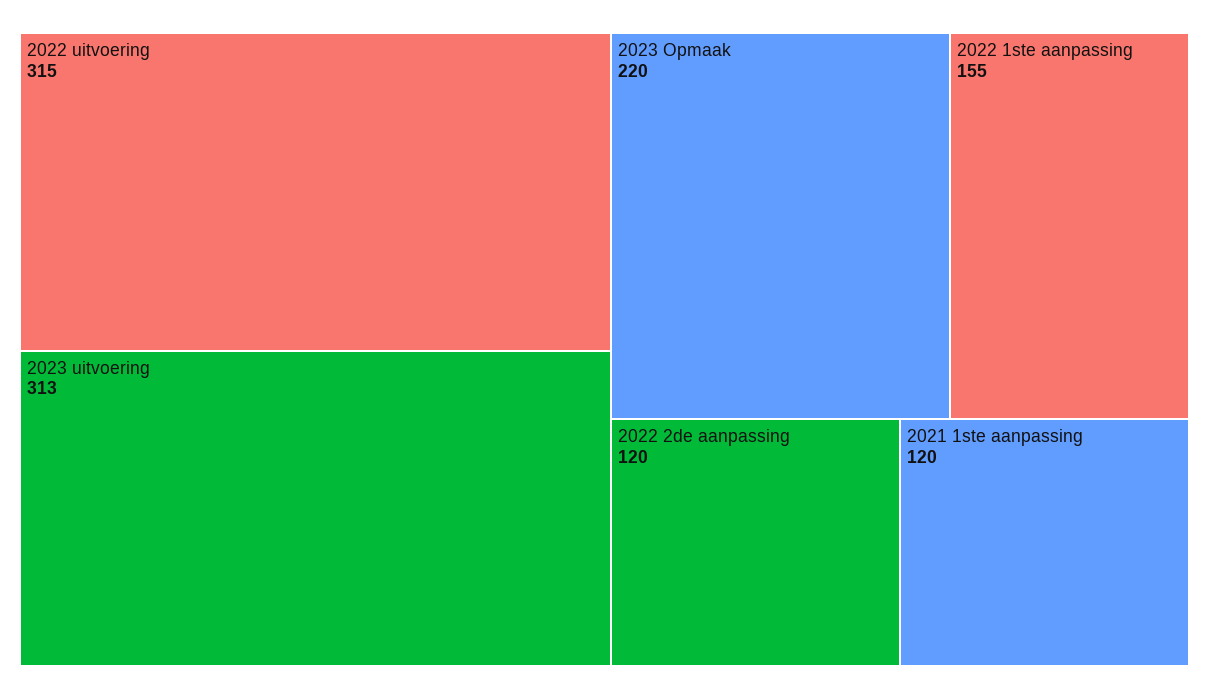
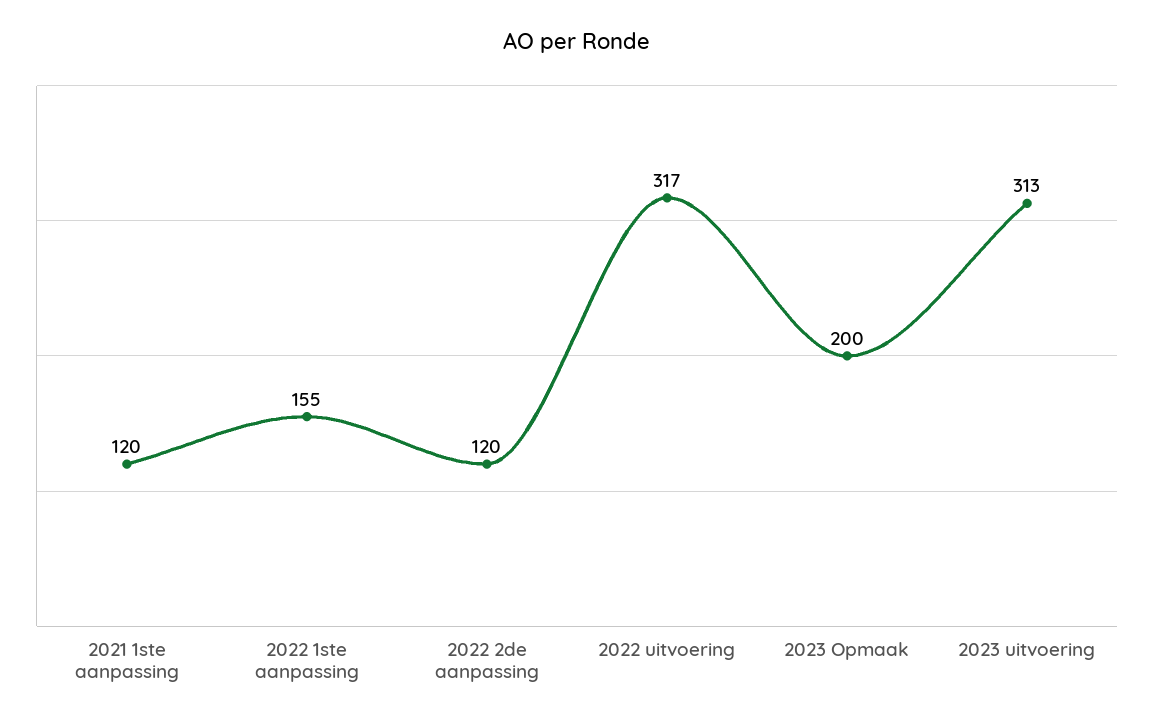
2022 uitvoering: 315 -> 317
2023 Opmaak: 220 -> 200

